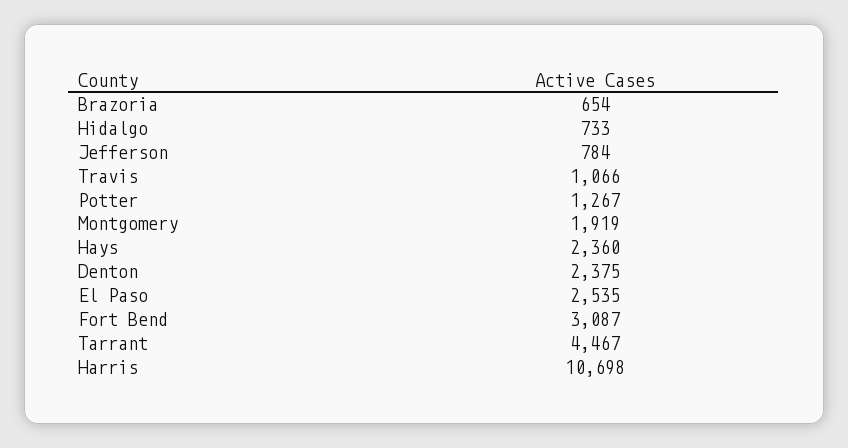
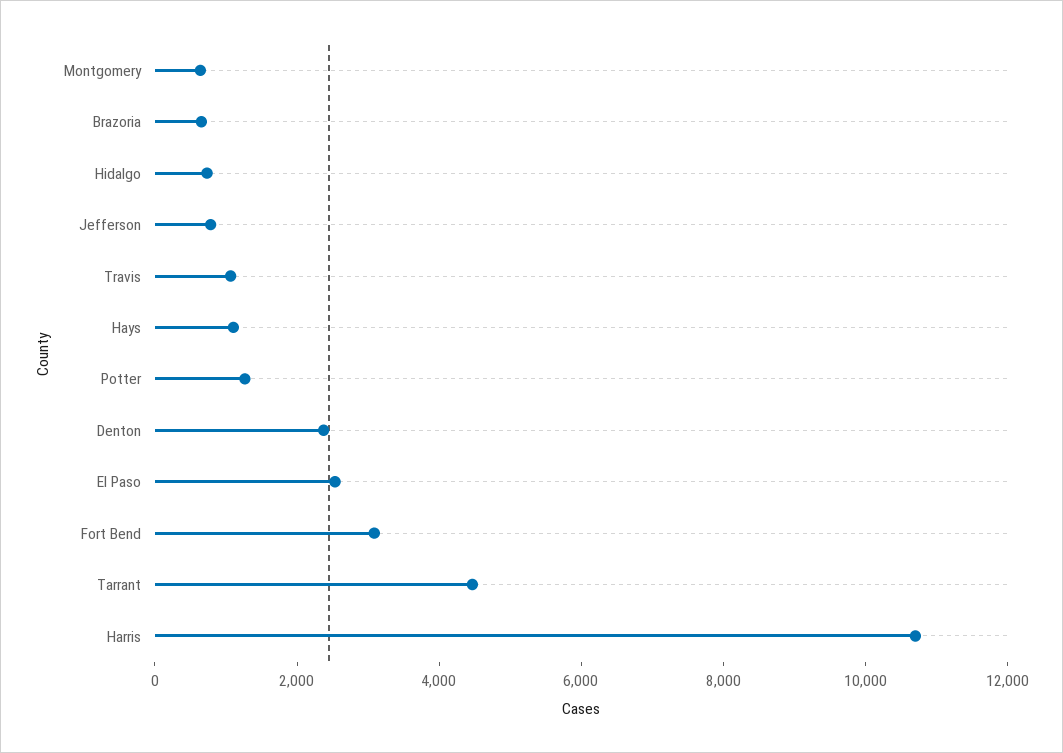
Montgomery: 1919 -> 500
Hays: 2360 -> 1000

